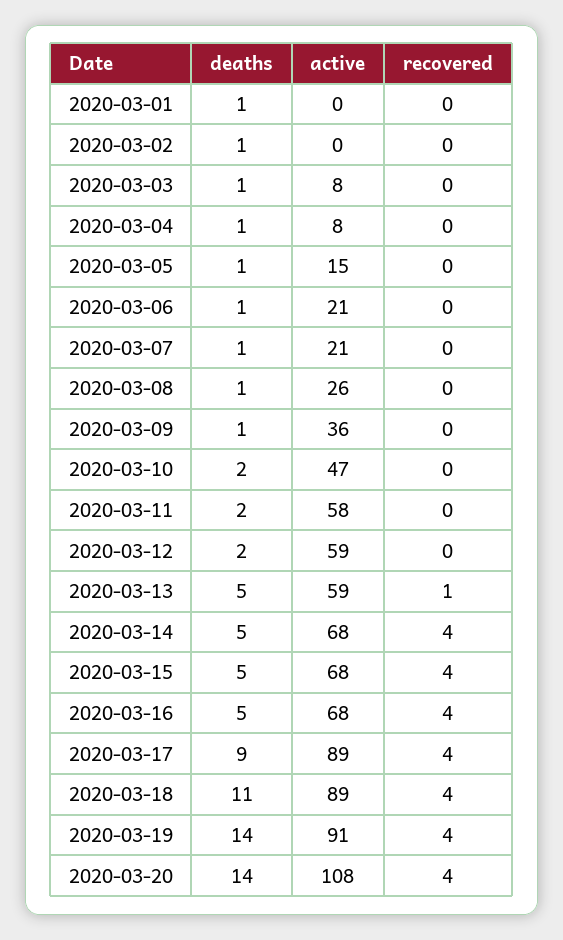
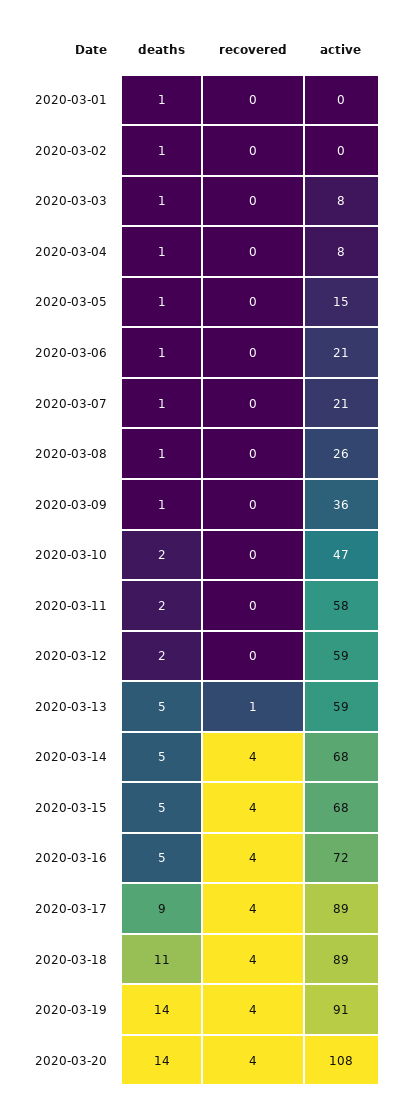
active, 2020-03-16: 68 -> 72

